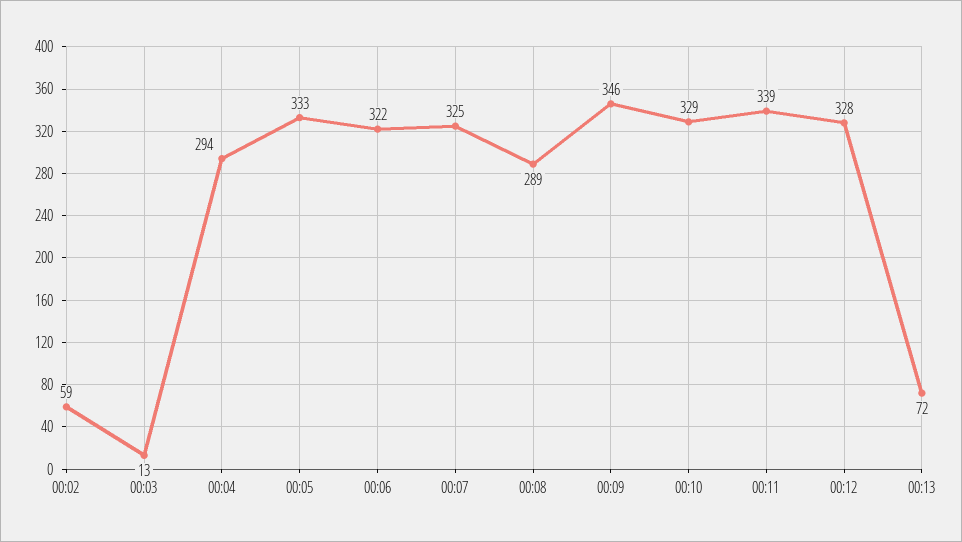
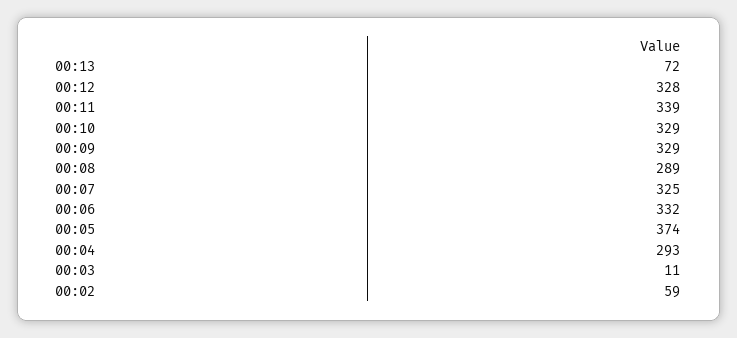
00:03: 13 -> 11
00:04: 294 -> 293
00:05: 333 -> 374
00:06: 322 -> 332
00:09: 346 -> 329

